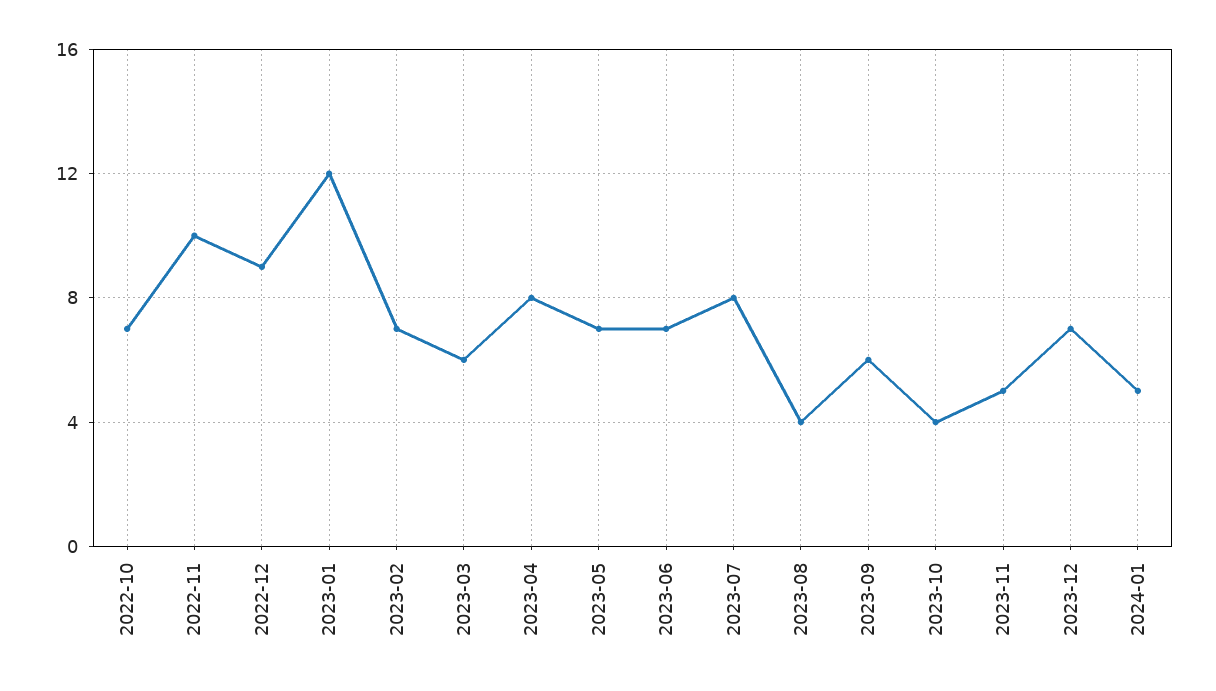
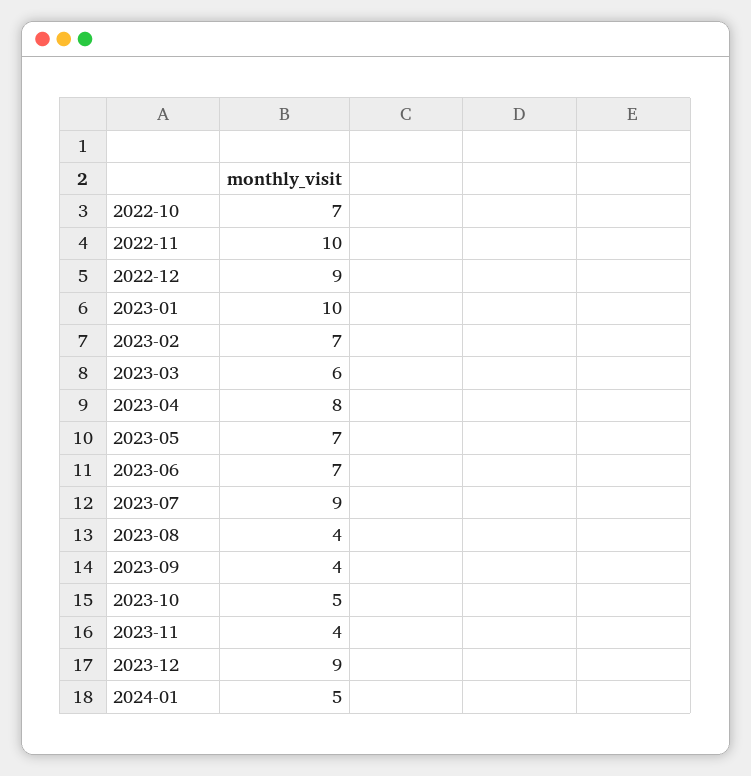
2023-01: 12 -> 10
2023-07: 8 -> 9
2023-09: 6 -> 4
2023-10: 4 -> 5
2023-11: 5 -> 4
2023-12: 7 -> 9

